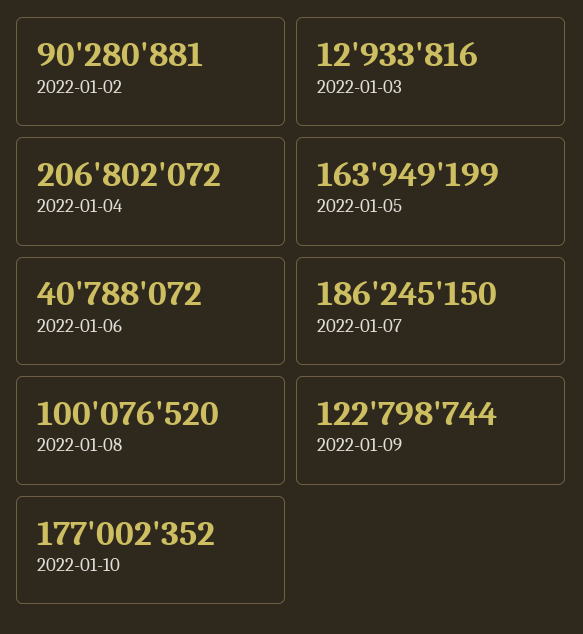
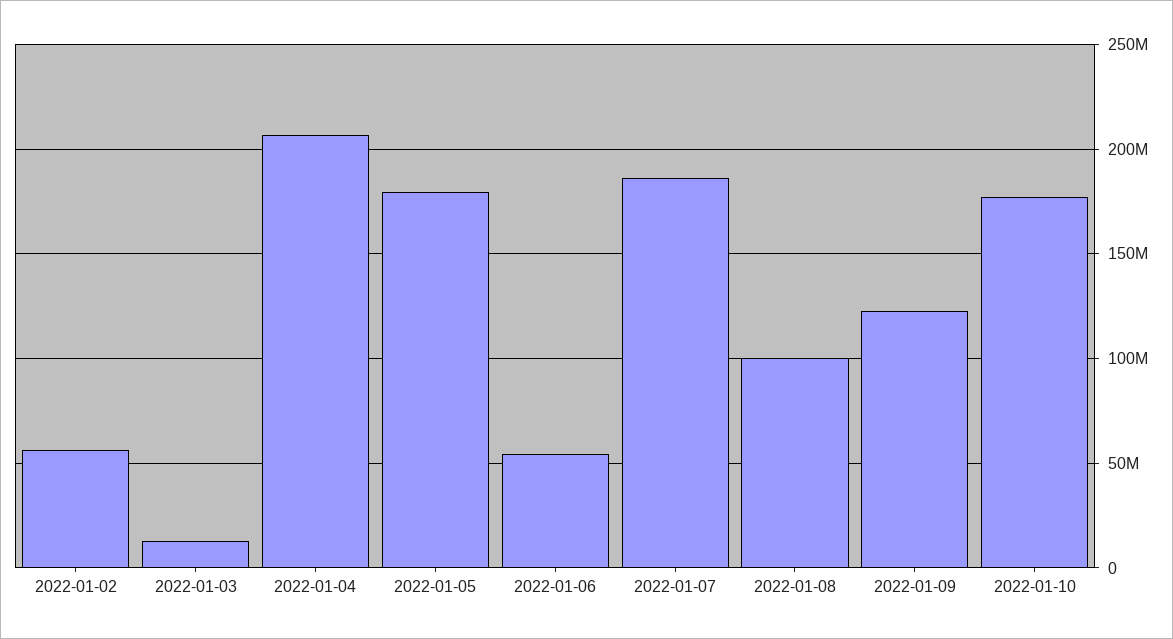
2022-01-02: 90280881 -> 55000000
2022-01-05: 163949199 -> 180000000
2022-01-06: 40788072 -> 55000000

